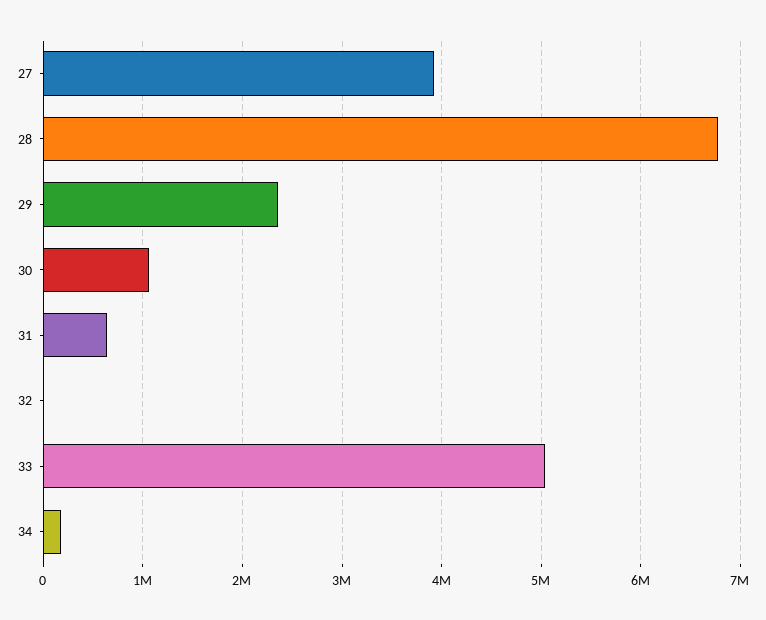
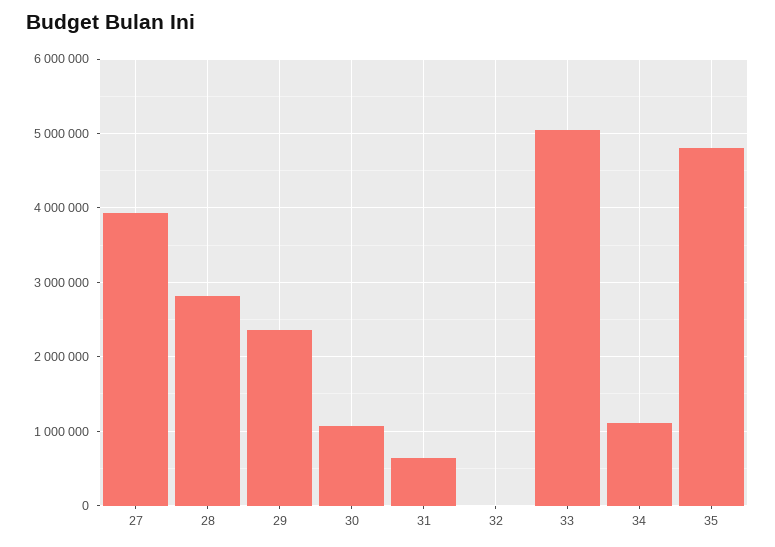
28: 6800000 -> 2800000
34: 200000 -> 1100000
35: none -> 4800000

